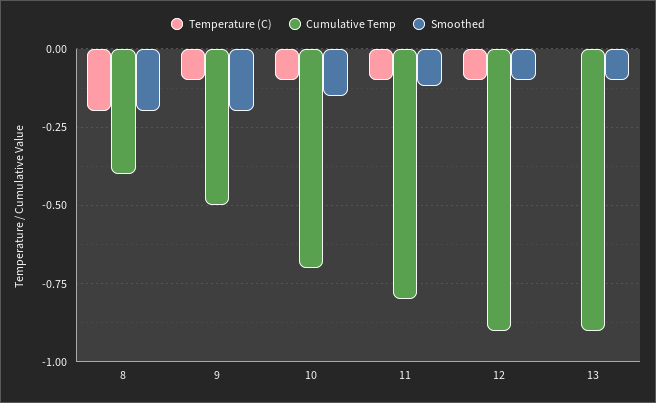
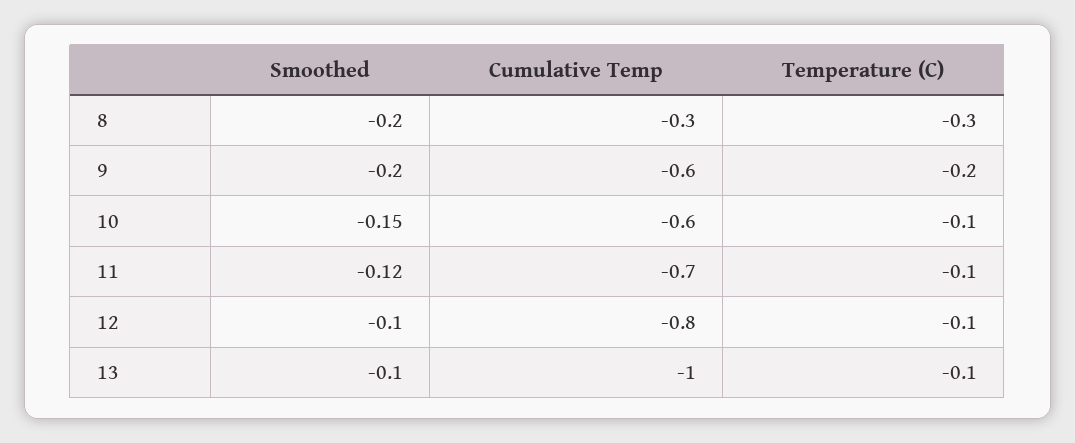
Temperature (C), 8: -0.2 -> -0.3
Cumulative Temp, 8: -0.4 -> -0.3
Temperature (C), 9: -0.1 -> -0.2
Cumulative Temp, 9: -0.5 -> -0.6
Cumulative Temp, 10: -0.7 -> -0.6
Cumulative Temp, 11: -0.8 -> -0.7
Cumulative Temp, 12: -0.9 -> -0.8
Temperature (C), 13: 0 -> -0.1
Cumulative Temp, 13: -0.9 -> -1

